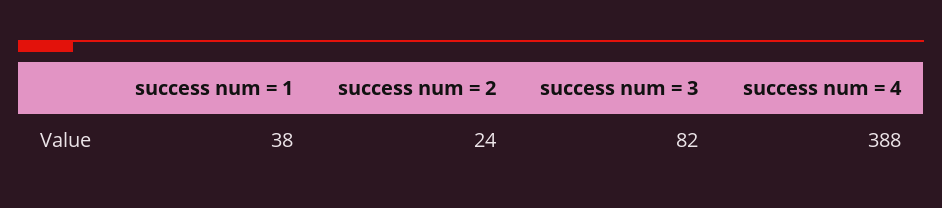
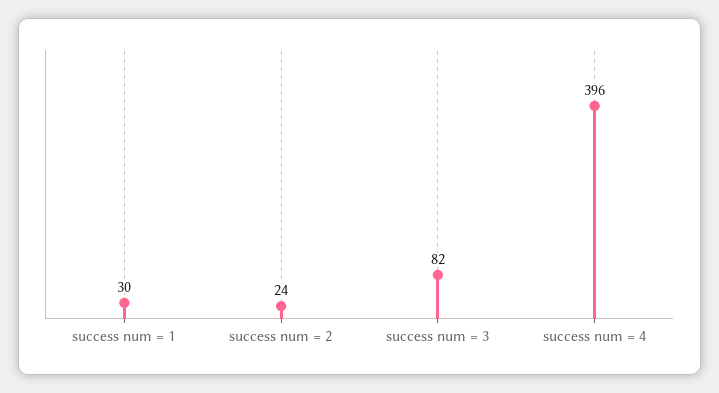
success num = 1: 38 -> 30
success num = 4: 388 -> 396

